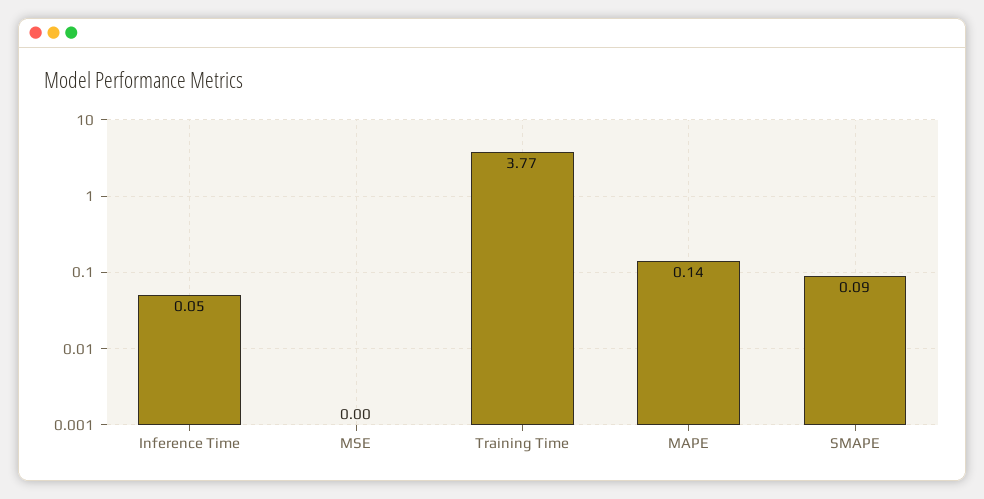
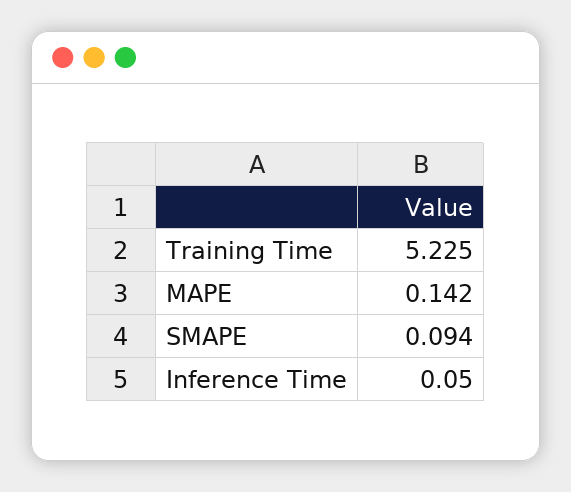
MSE: 0 -> none
Training Time: 3.77 -> 5.225

